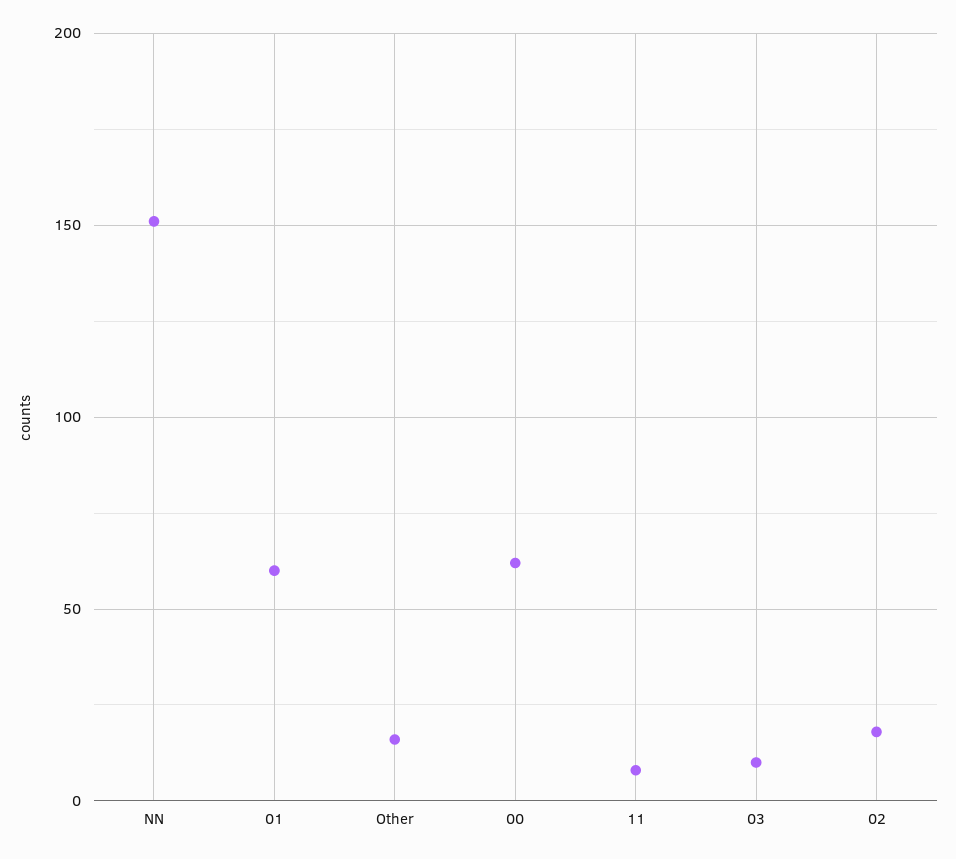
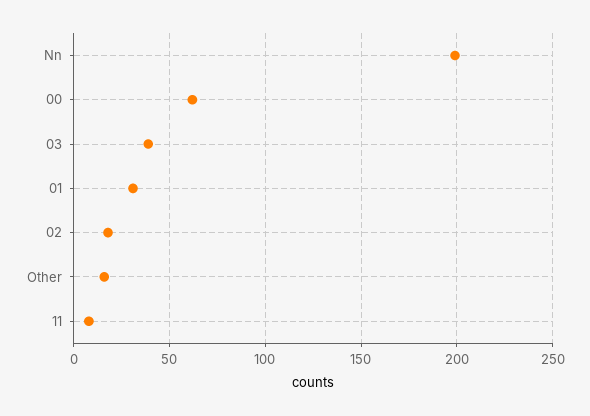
NN: 150 -> 200
01: 60 -> 30
03: 10 -> 40

